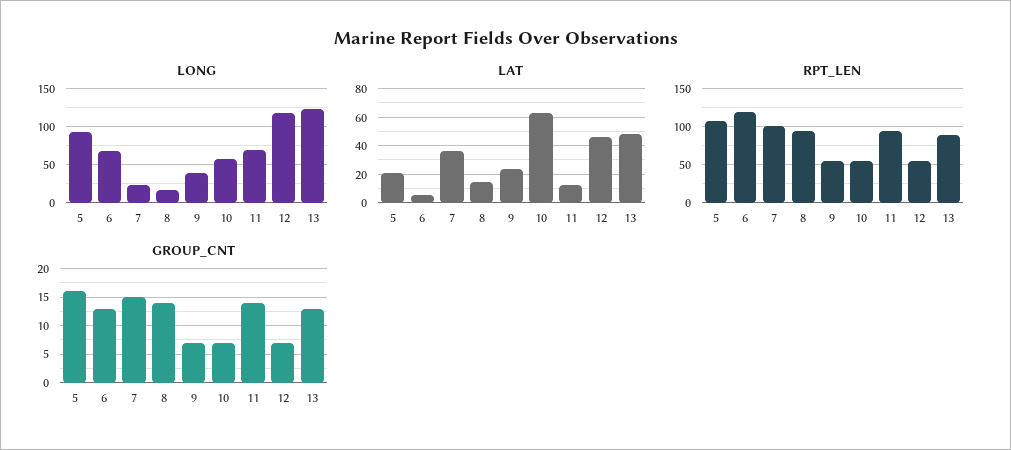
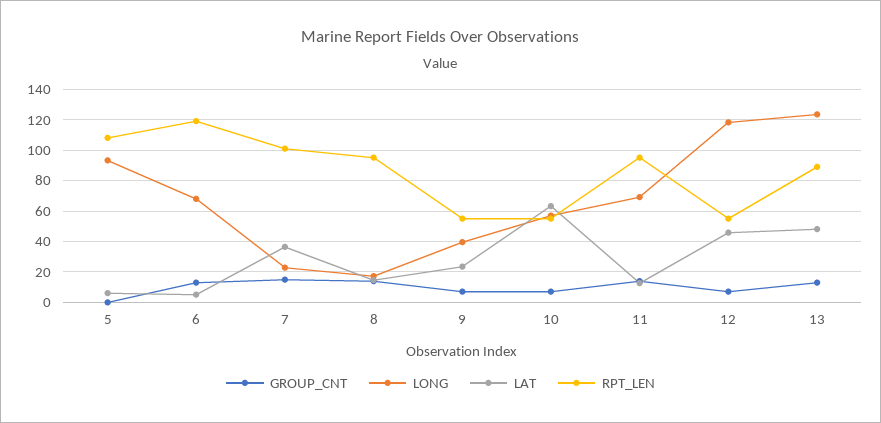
LAT, 5: 20 -> 5
GROUP_CNT, 5: 15 -> 0

